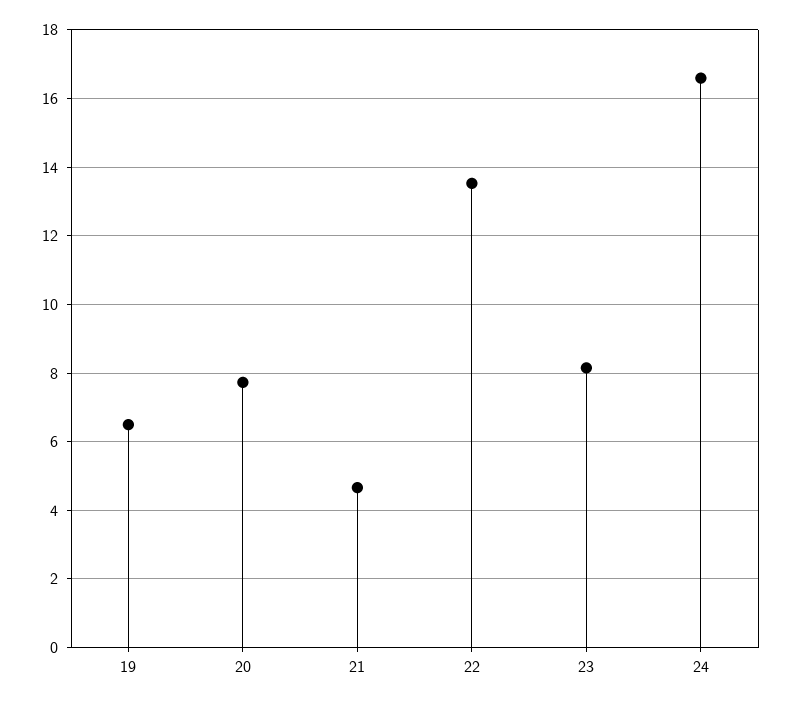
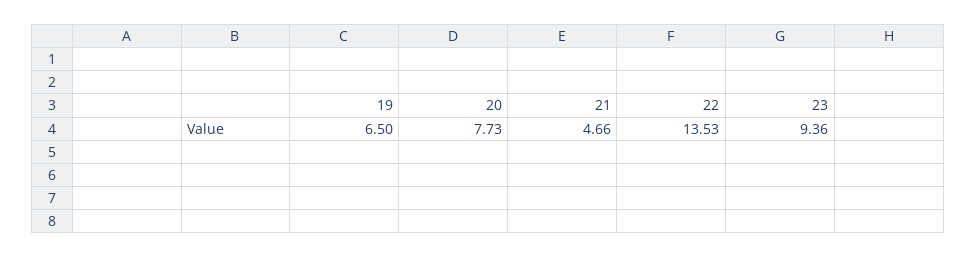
23: 8.2 -> 9.36
24: 16.6 -> none

